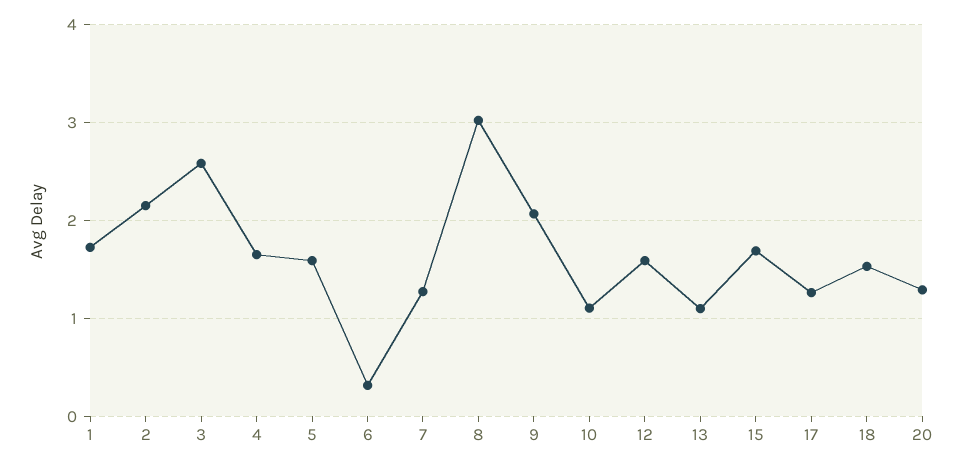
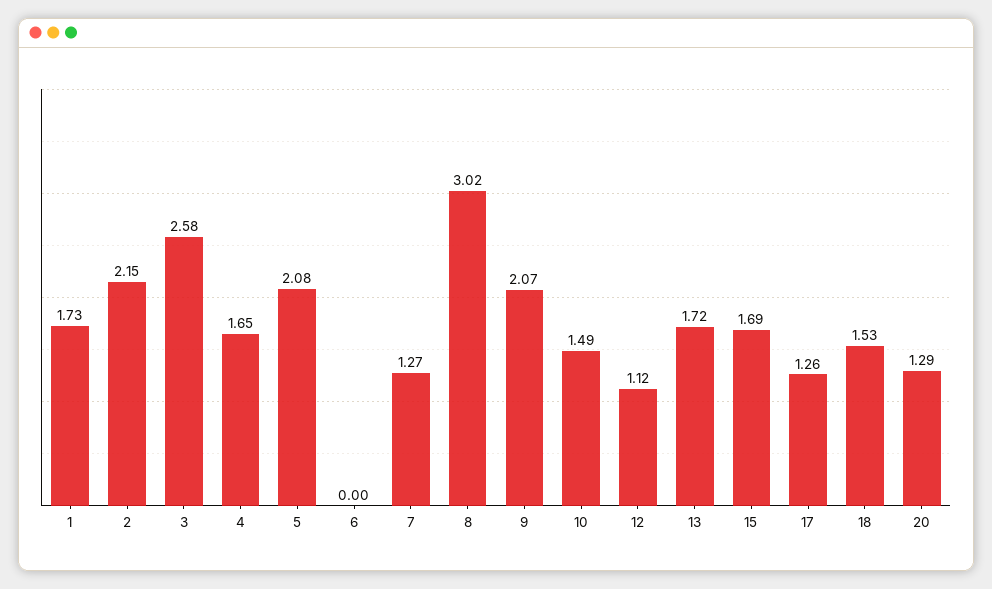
5: 1.6 -> 2.08
6: 0.3 -> 0
10: 1.1 -> 1.49
12: 1.6 -> 1.12
13: 1.1 -> 1.72

